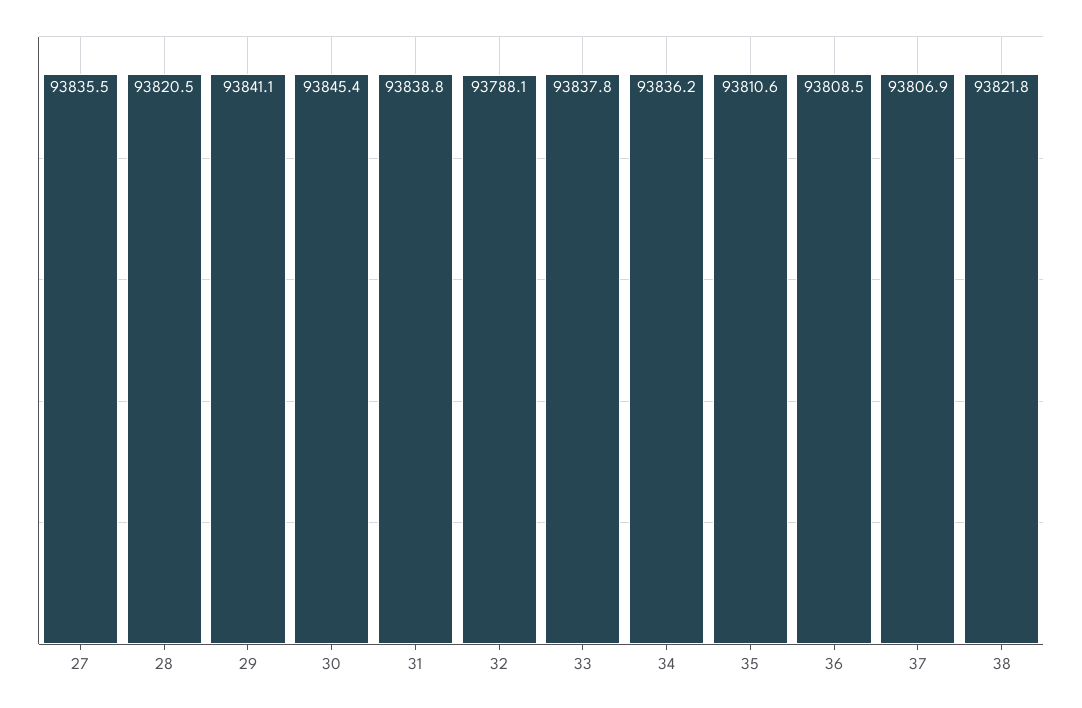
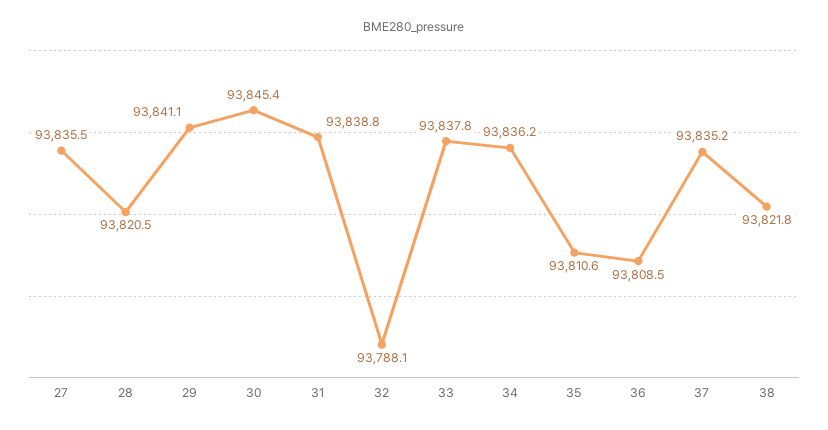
37: 93806.9 -> 93835.2

